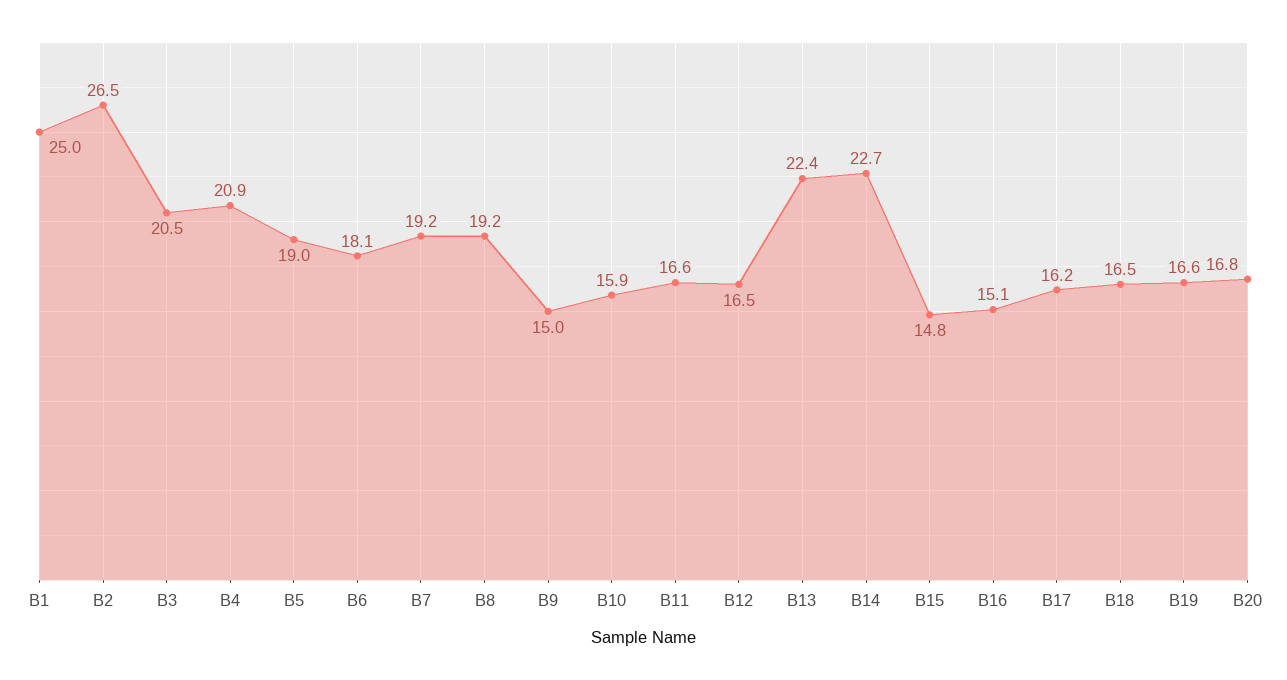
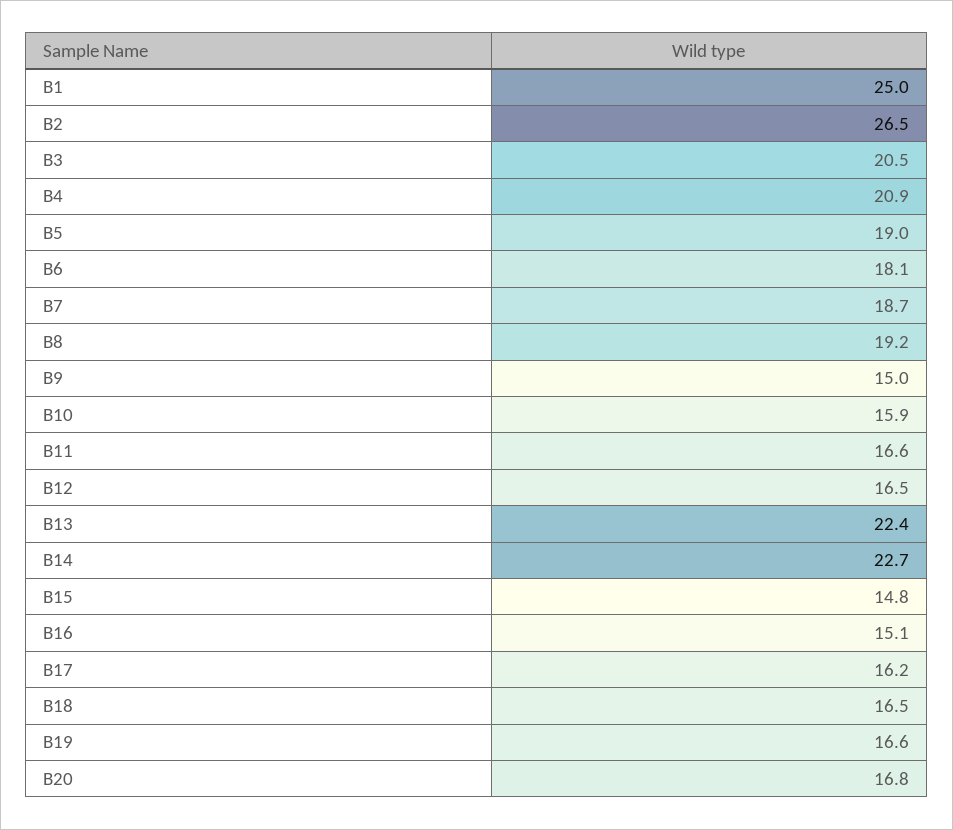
B7: 19.2 -> 18.7

